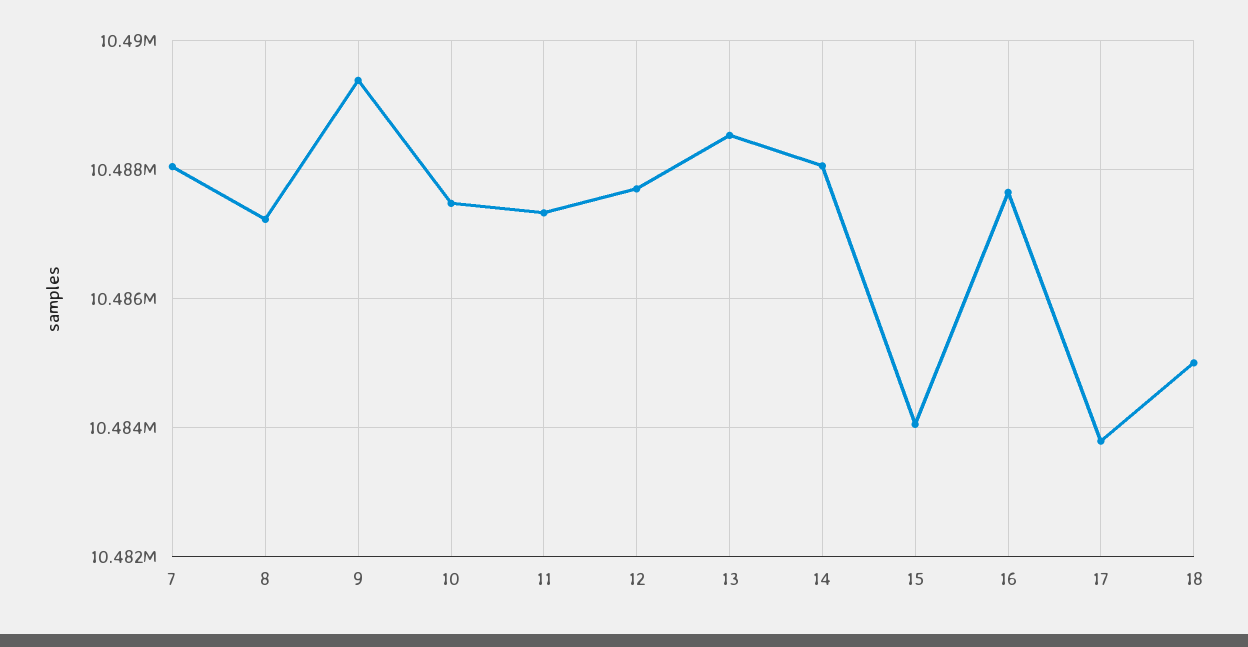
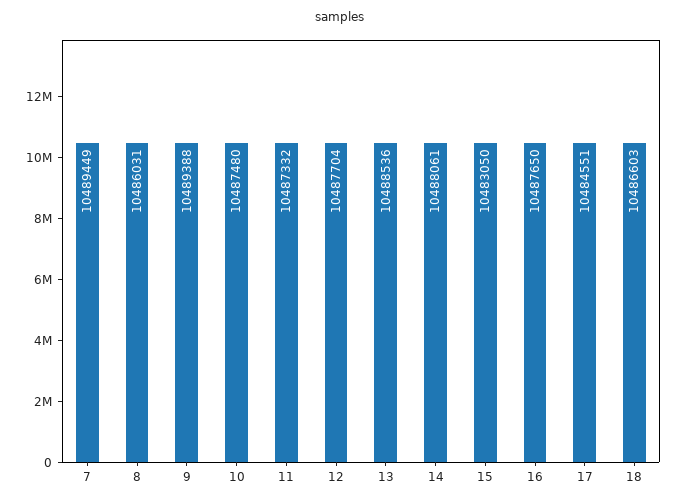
7: 10488000 -> 10489449
8: 10487200 -> 10486031
15: 10484000 -> 10483050
17: 10483800 -> 10484551
18: 10485000 -> 10486603

